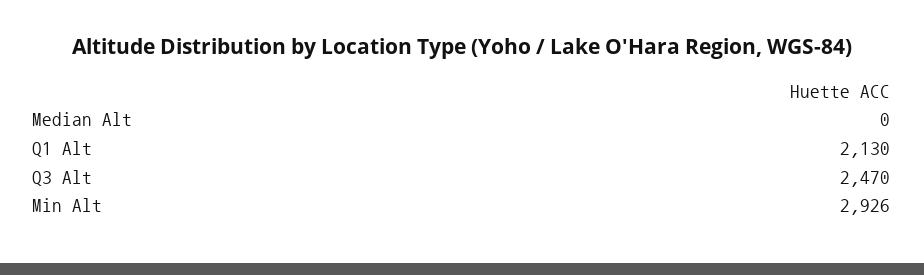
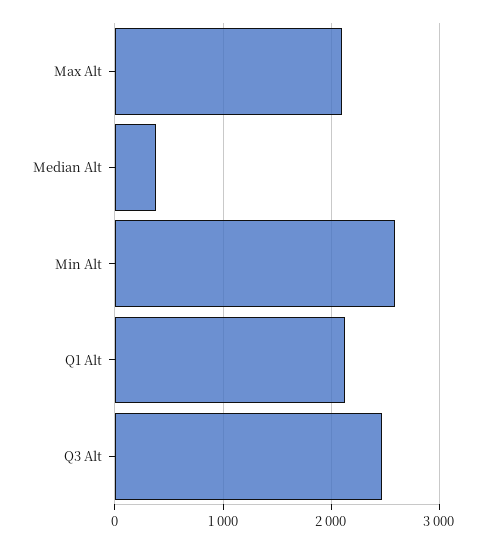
Median Alt: 0 -> 400
Min Alt: 2926 -> 2600
Max Alt: none -> 2100

